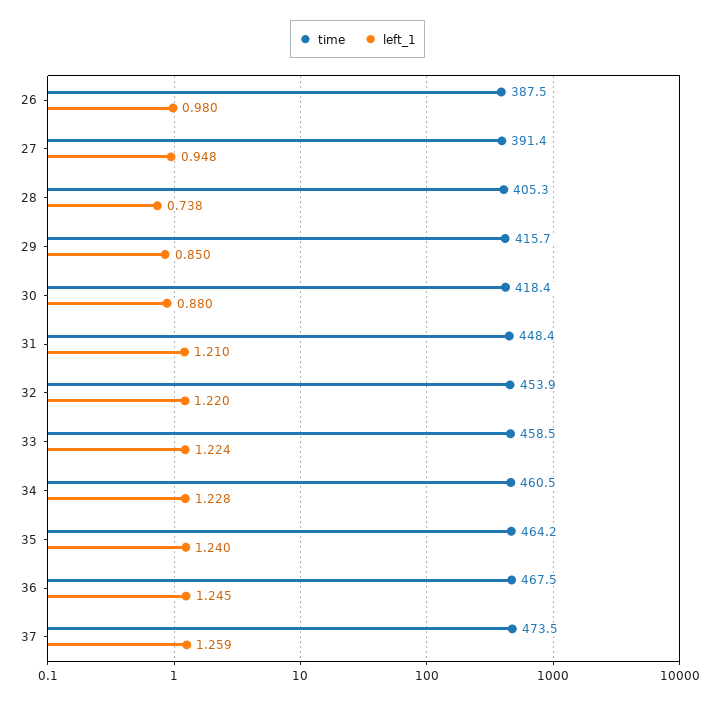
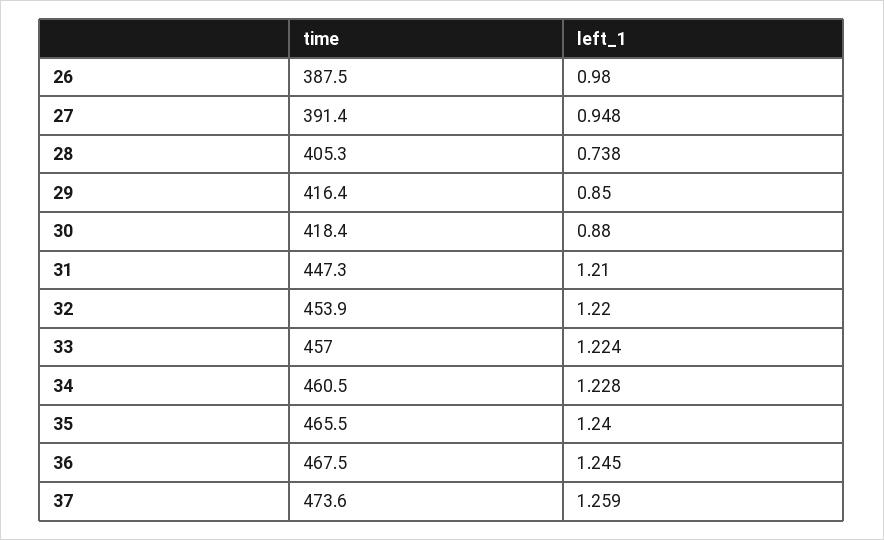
time, 29: 415.7 -> 416.4
time, 31: 448.4 -> 447.3
time, 33: 458.5 -> 457
time, 35: 464.2 -> 465.5
time, 37: 473.5 -> 473.6

